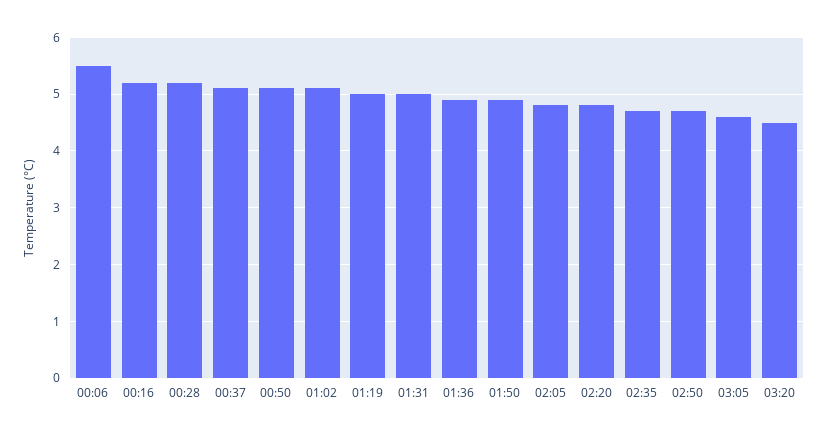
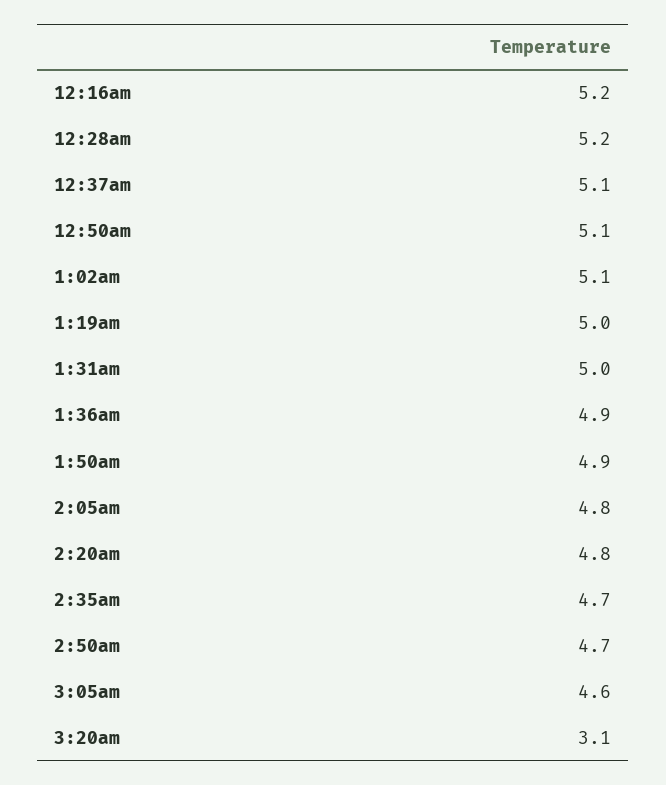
00:06: 5.5 -> none
03:20: 4.5 -> 3.1

